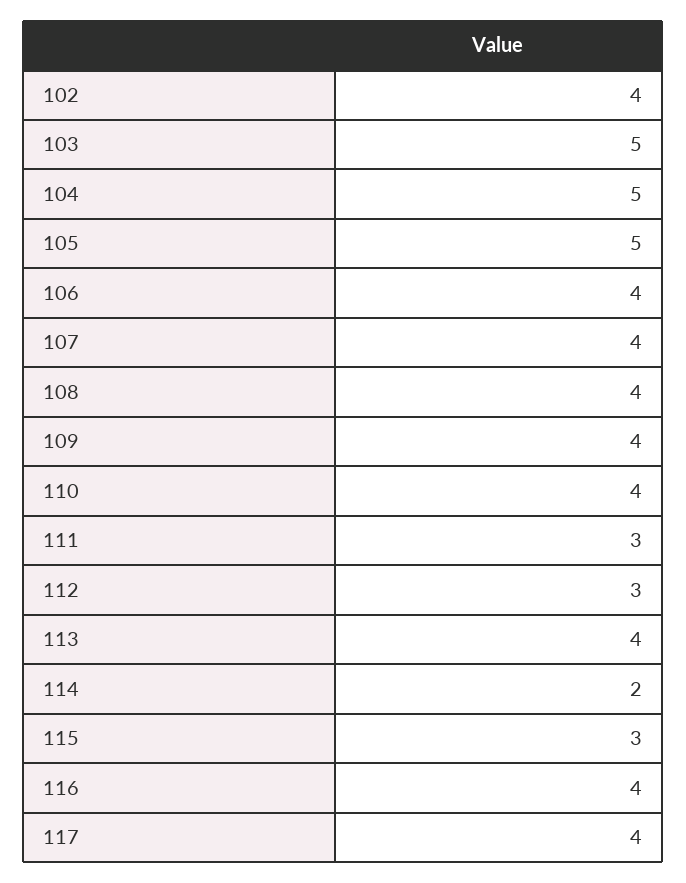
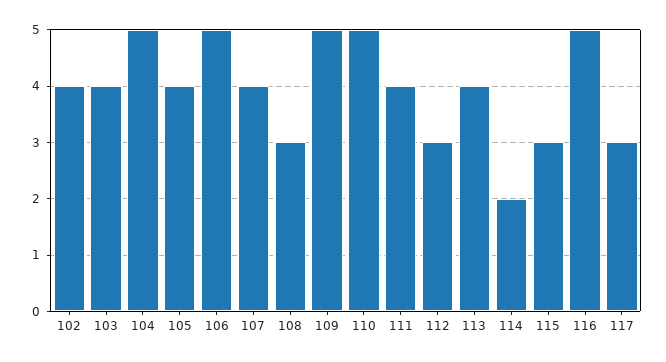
103: 5 -> 4
105: 5 -> 4
106: 4 -> 5
108: 4 -> 3
109: 4 -> 5
110: 4 -> 5
111: 3 -> 4
116: 4 -> 5
117: 4 -> 3

